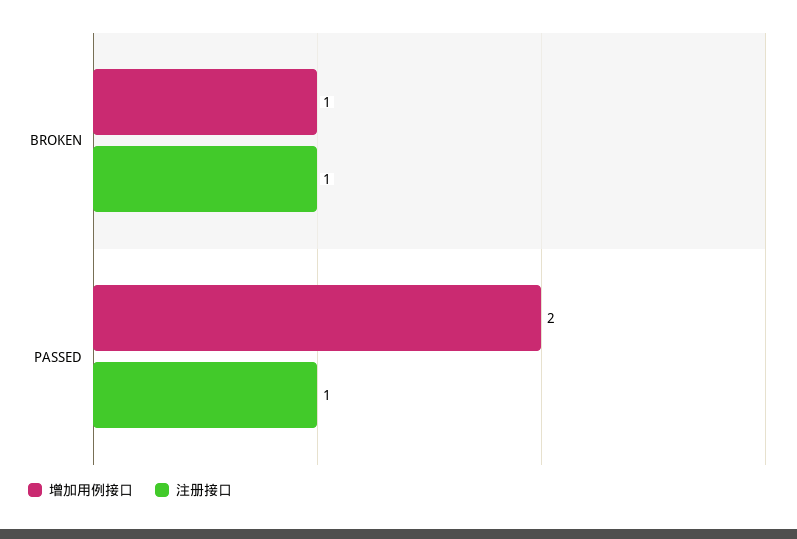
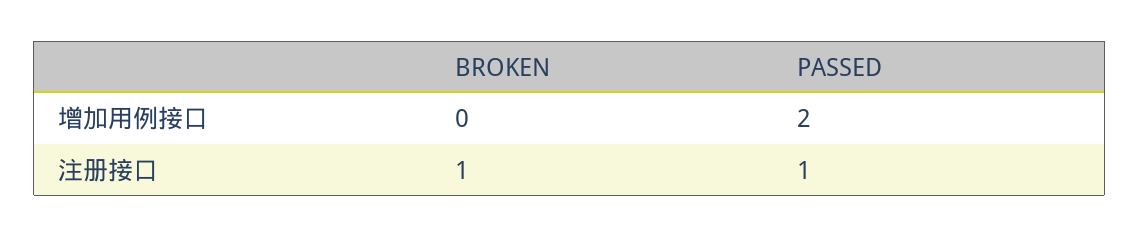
增加用例接口, BROKEN: 1 -> 0

